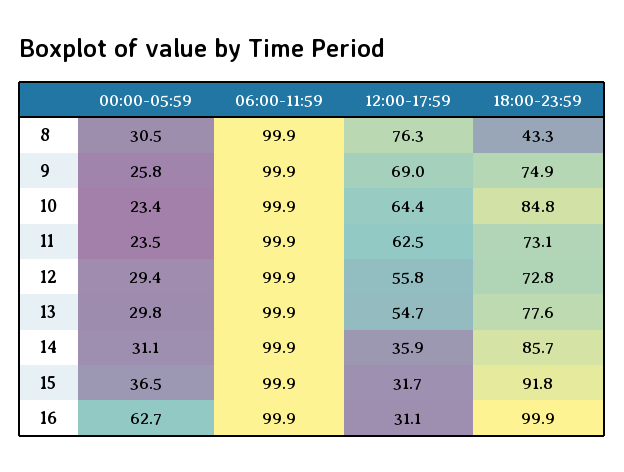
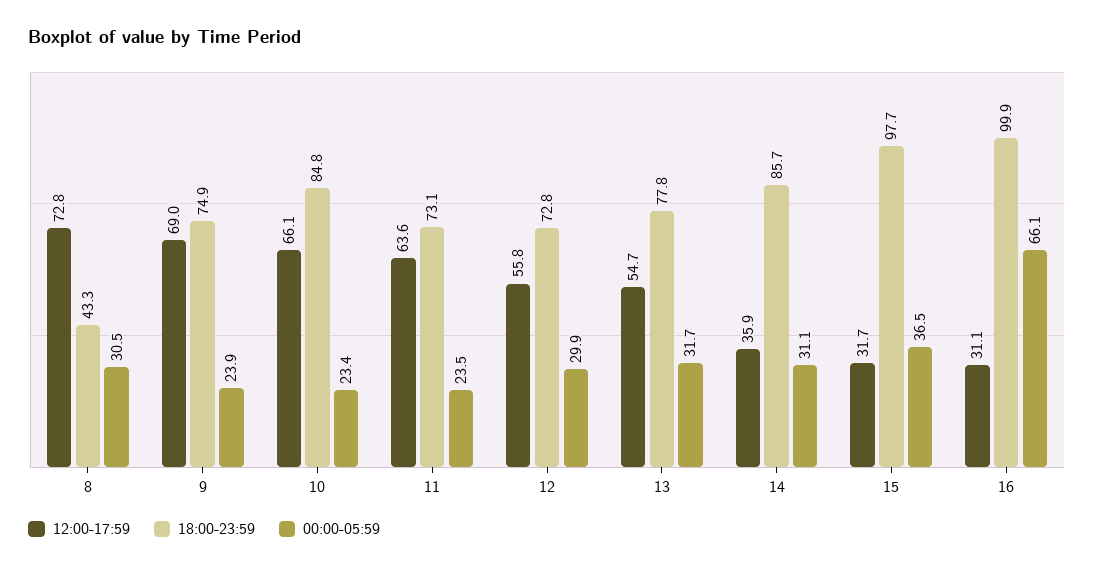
06:00-11:59, 8: 99.9 -> none
12:00-17:59, 8: 76.3 -> 72.8
00:00-05:59, 9: 25.8 -> 23.9
06:00-11:59, 9: 99.9 -> none
06:00-11:59, 10: 99.9 -> none
12:00-17:59, 10: 64.4 -> 66.1
06:00-11:59, 11: 99.9 -> none
12:00-17:59, 11: 62.5 -> 63.6
00:00-05:59, 12: 29.4 -> 29.9
06:00-11:59, 12: 99.9 -> none
00:00-05:59, 13: 29.8 -> 31.7
06:00-11:59, 13: 99.9 -> none
18:00-23:59, 13: 77.6 -> 77.8
06:00-11:59, 14: 99.9 -> none
06:00-11:59, 15: 99.9 -> none
18:00-23:59, 15: 91.8 -> 97.7
00:00-05:59, 16: 62.7 -> 66.1
06:00-11:59, 16: 99.9 -> none

